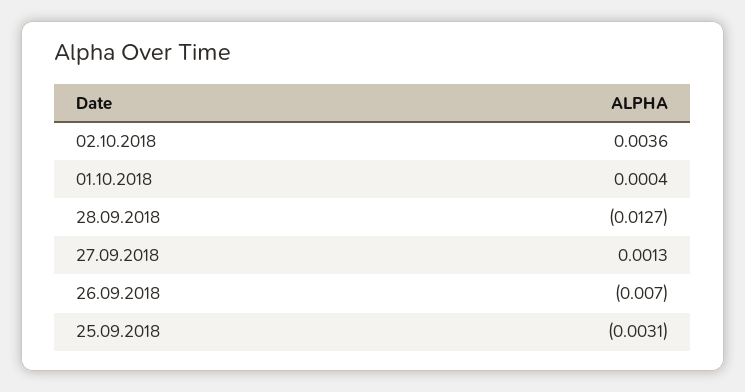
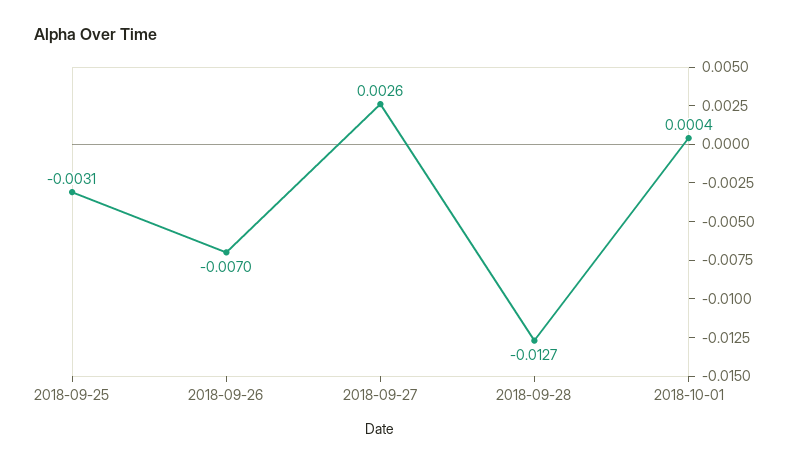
02.10.2018: 0.0036 -> none
27.09.2018: 0.0013 -> 0.0026

